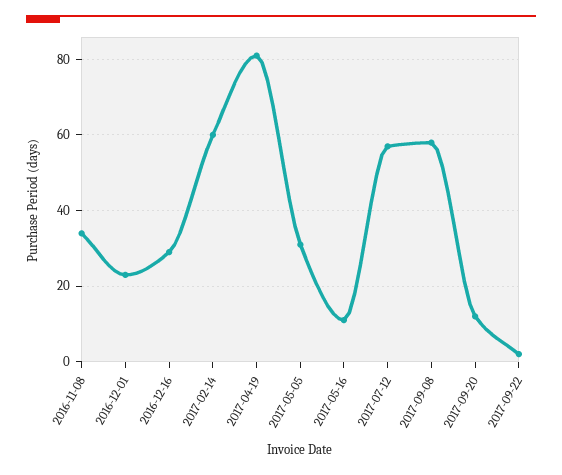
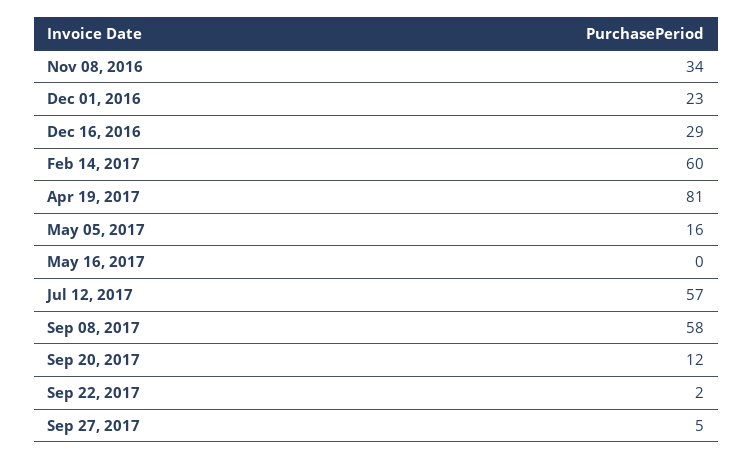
2017-05-05: 30 -> 16
2017-05-16: 10 -> 0
Sep 27, 2017: none -> 5

